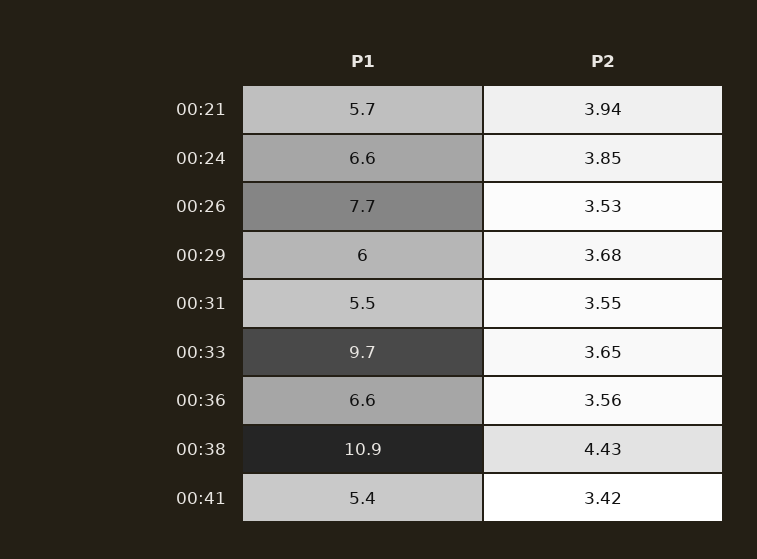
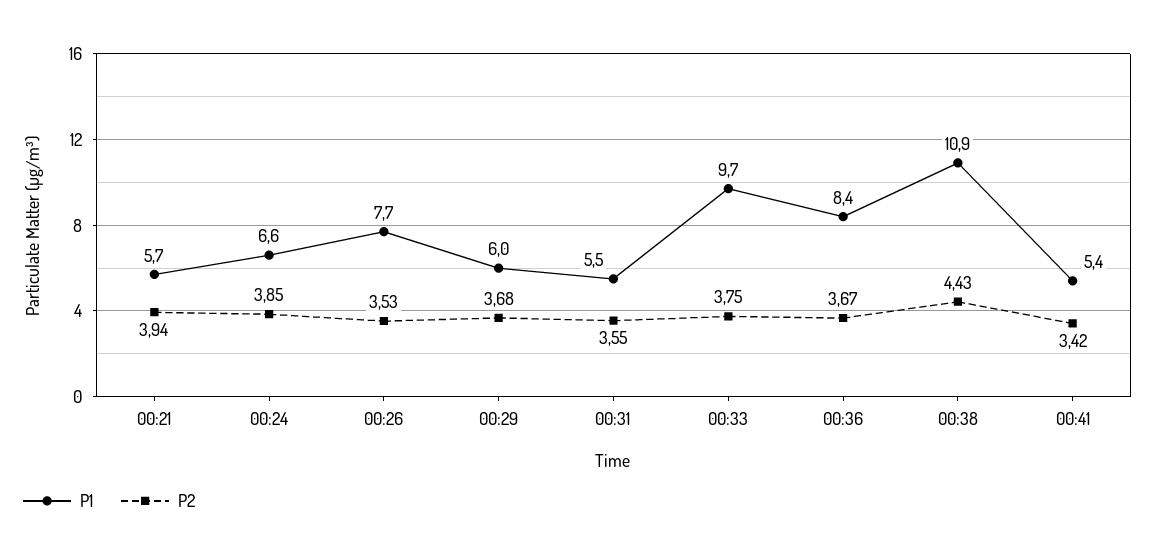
P2, 00:33: 3.65 -> 3.75
P1, 00:36: 6.6 -> 8.4
P2, 00:36: 3.56 -> 3.67

